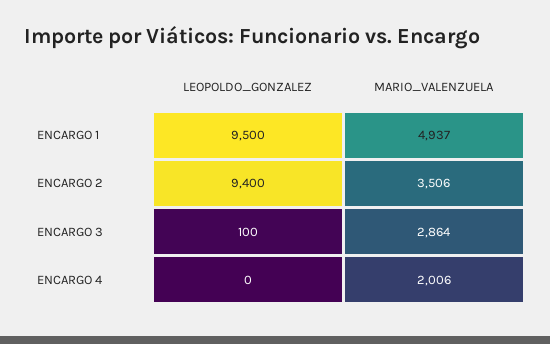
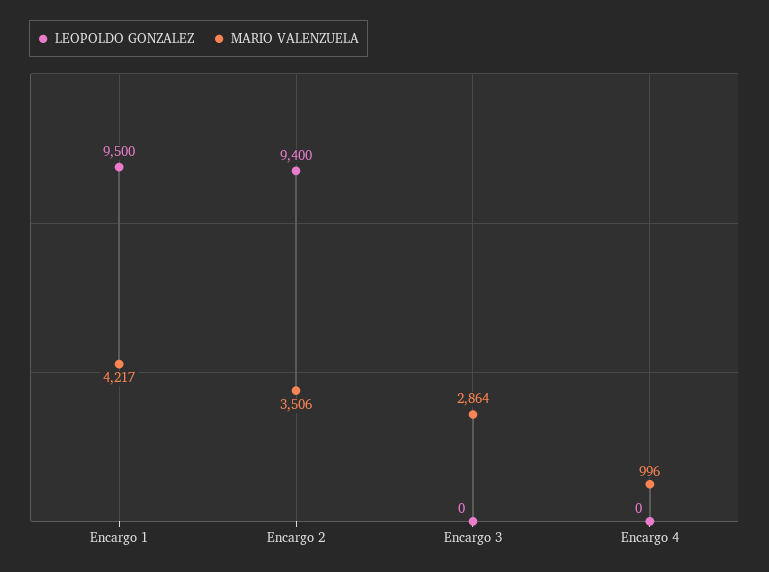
MARIO_VALENZUELA, ENCARGO 1: 4937 -> 4217
LEOPOLDO_GONZALEZ, ENCARGO 3: 100 -> 0
MARIO_VALENZUELA, ENCARGO 4: 2006 -> 996

